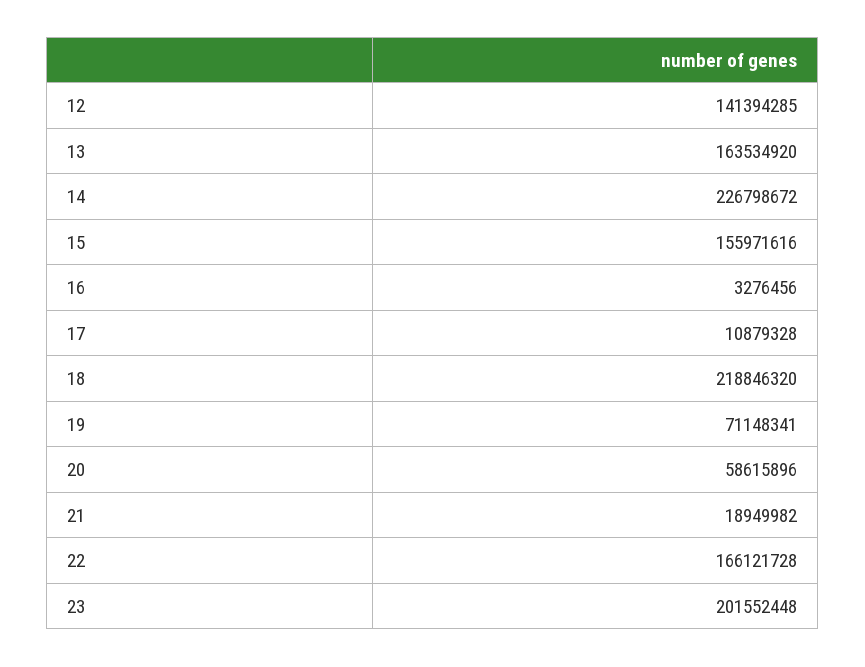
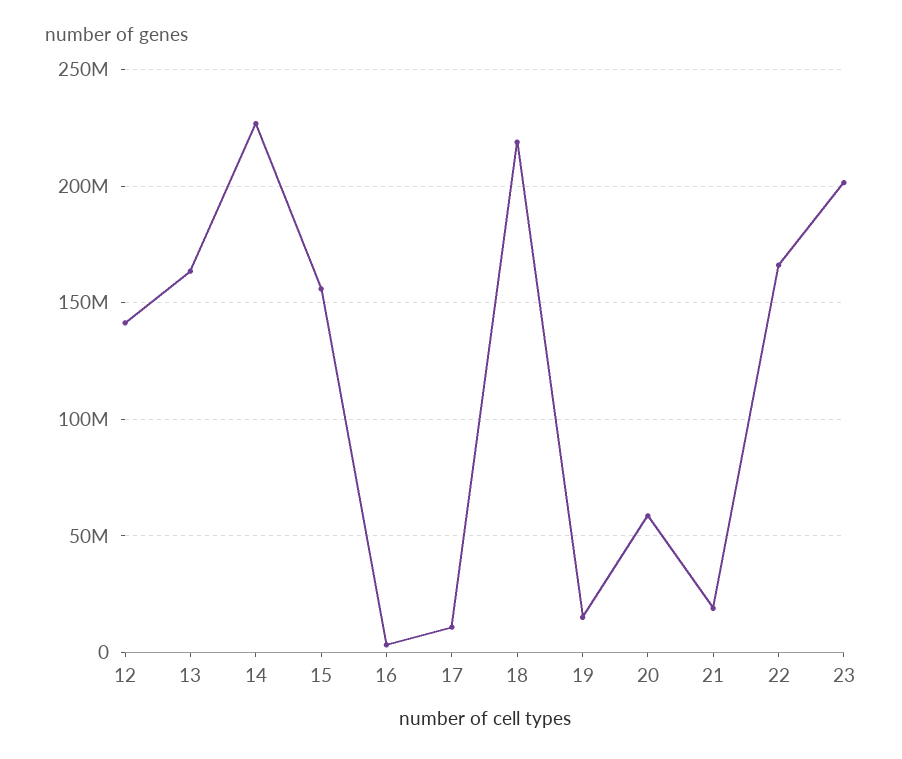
19: 71148341 -> 15000000

